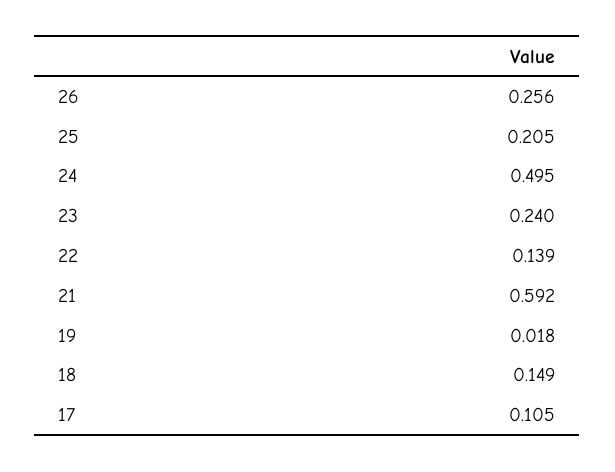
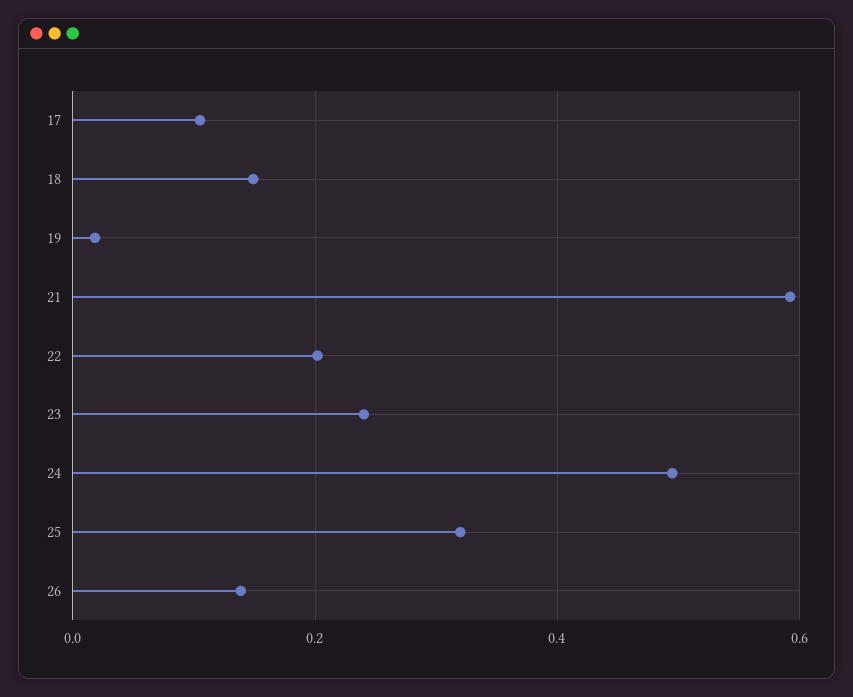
26: 0.256 -> 0.14
25: 0.205 -> 0.32
22: 0.139 -> 0.2

